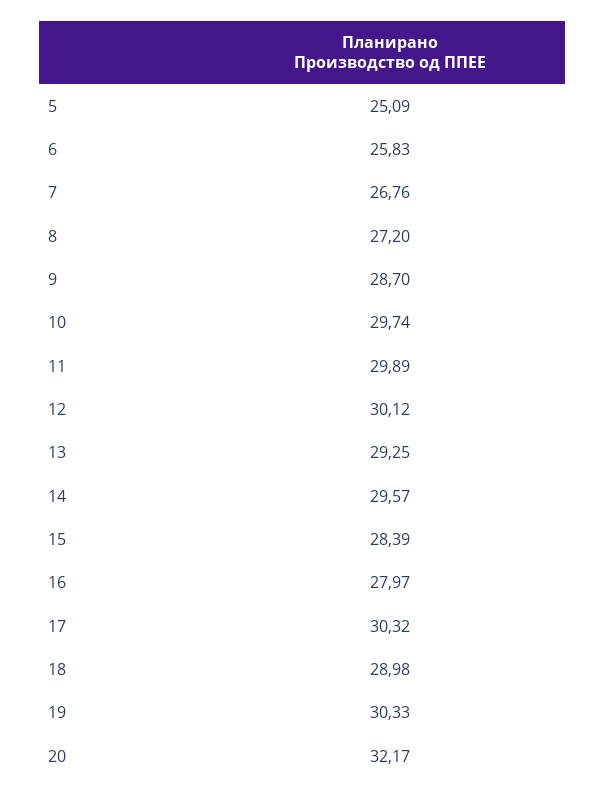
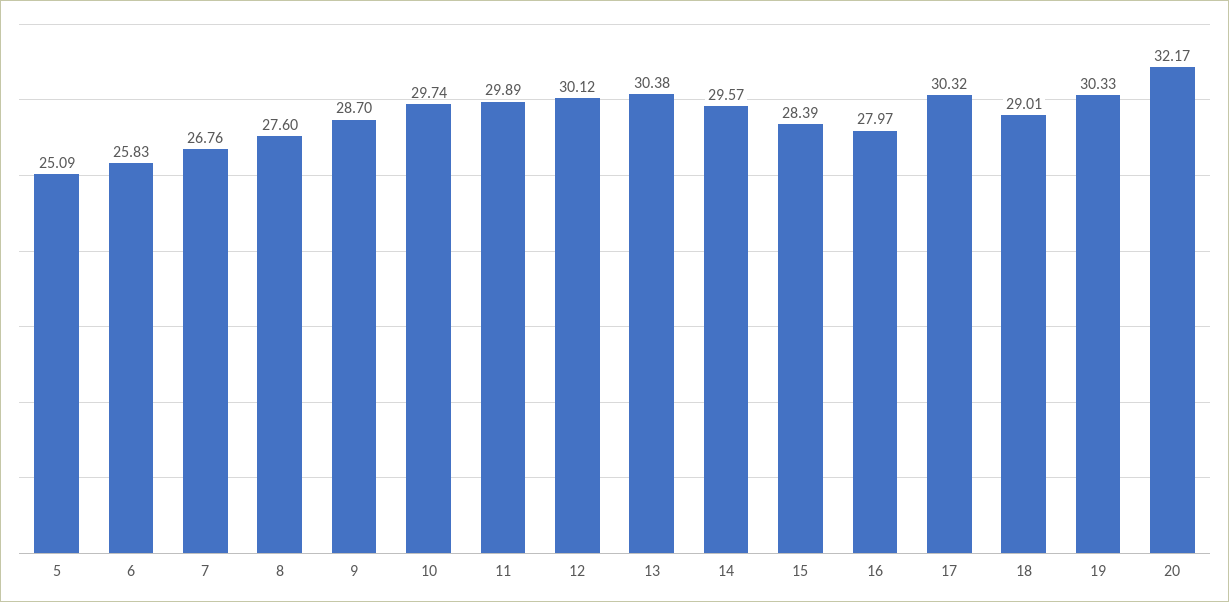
8: 27.2 -> 27.6
13: 29.25 -> 30.38
18: 28.98 -> 29.01

